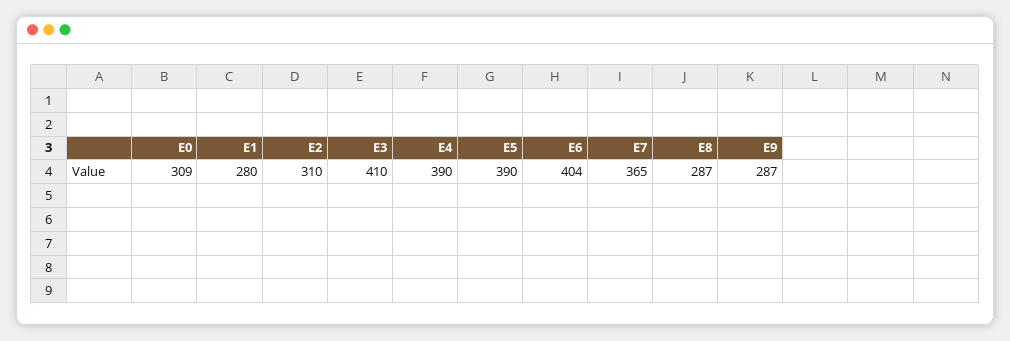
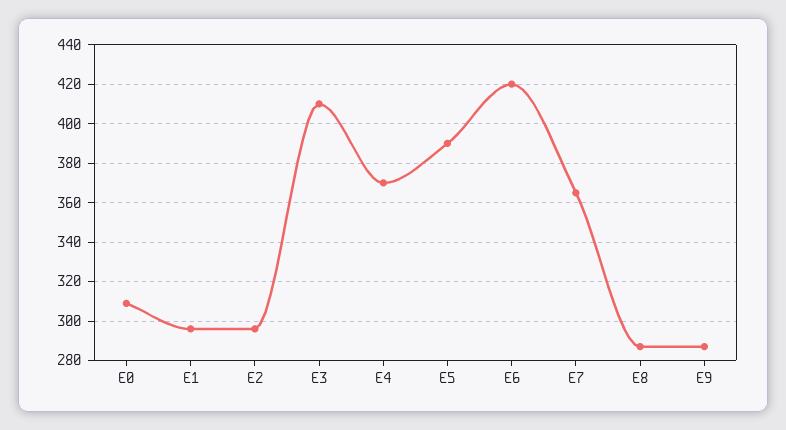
E1: 280 -> 295
E2: 310 -> 295
E4: 390 -> 370
E6: 404 -> 420

